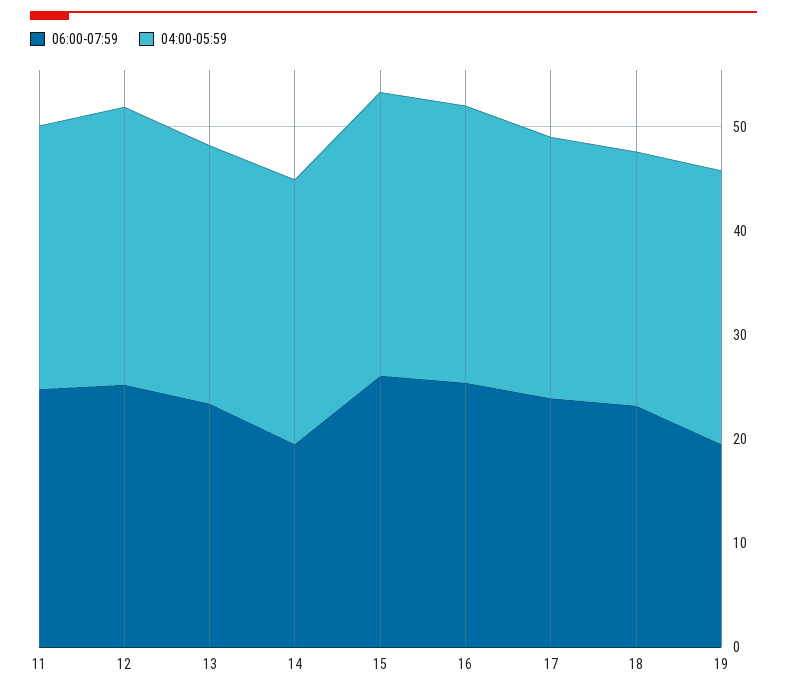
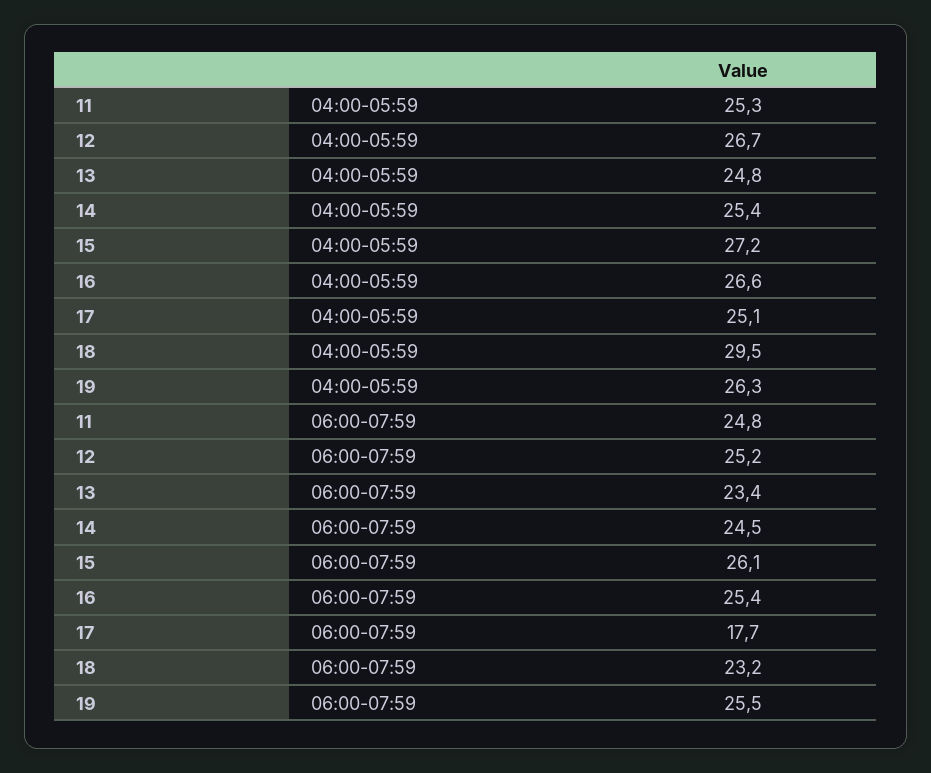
06:00-07:59, 14: 20 -> 24.5
06:00-07:59, 17: 24 -> 17.7
04:00-05:59, 18: 24 -> 29.5
06:00-07:59, 19: 20 -> 25.5

